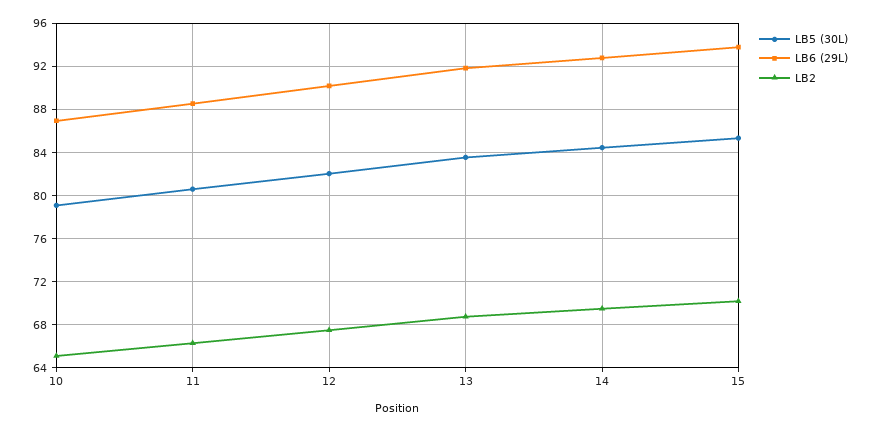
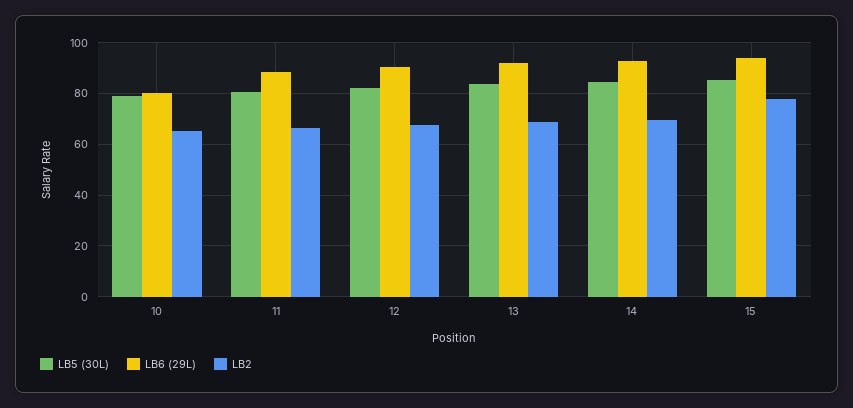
LB6 (29L), 10: 87 -> 80
LB2, 15: 70 -> 77.5

